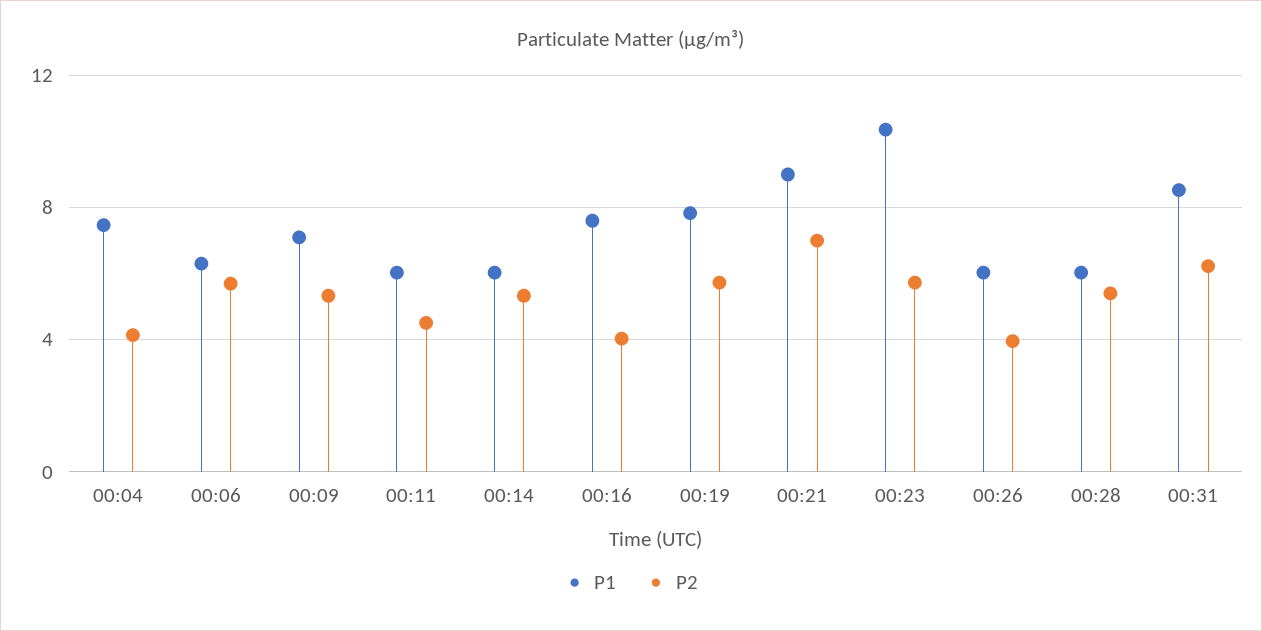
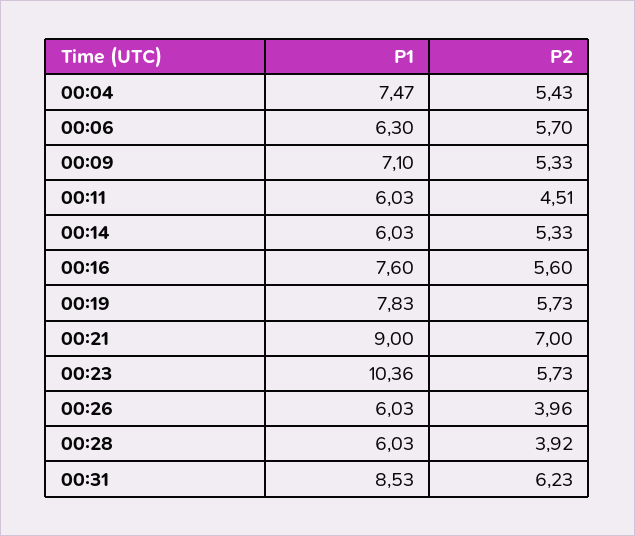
P2, 00:04: 4 -> 5.43
P2, 00:16: 4 -> 5.6
P2, 00:28: 5.5 -> 3.92

